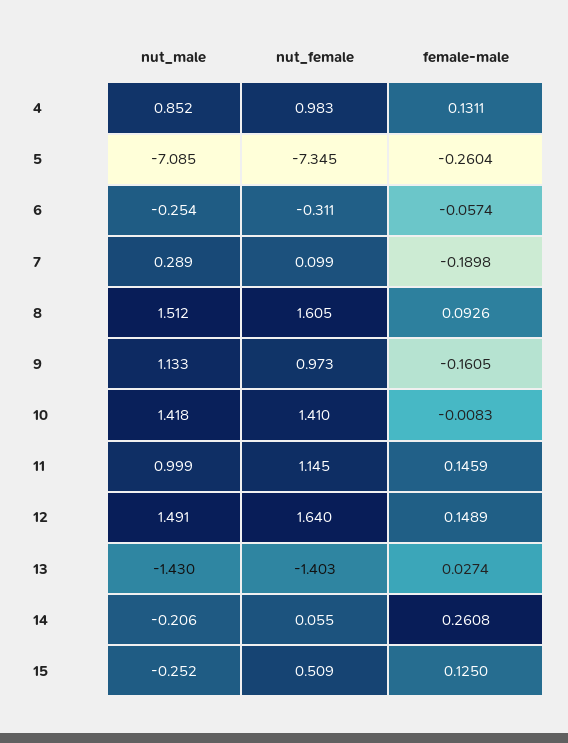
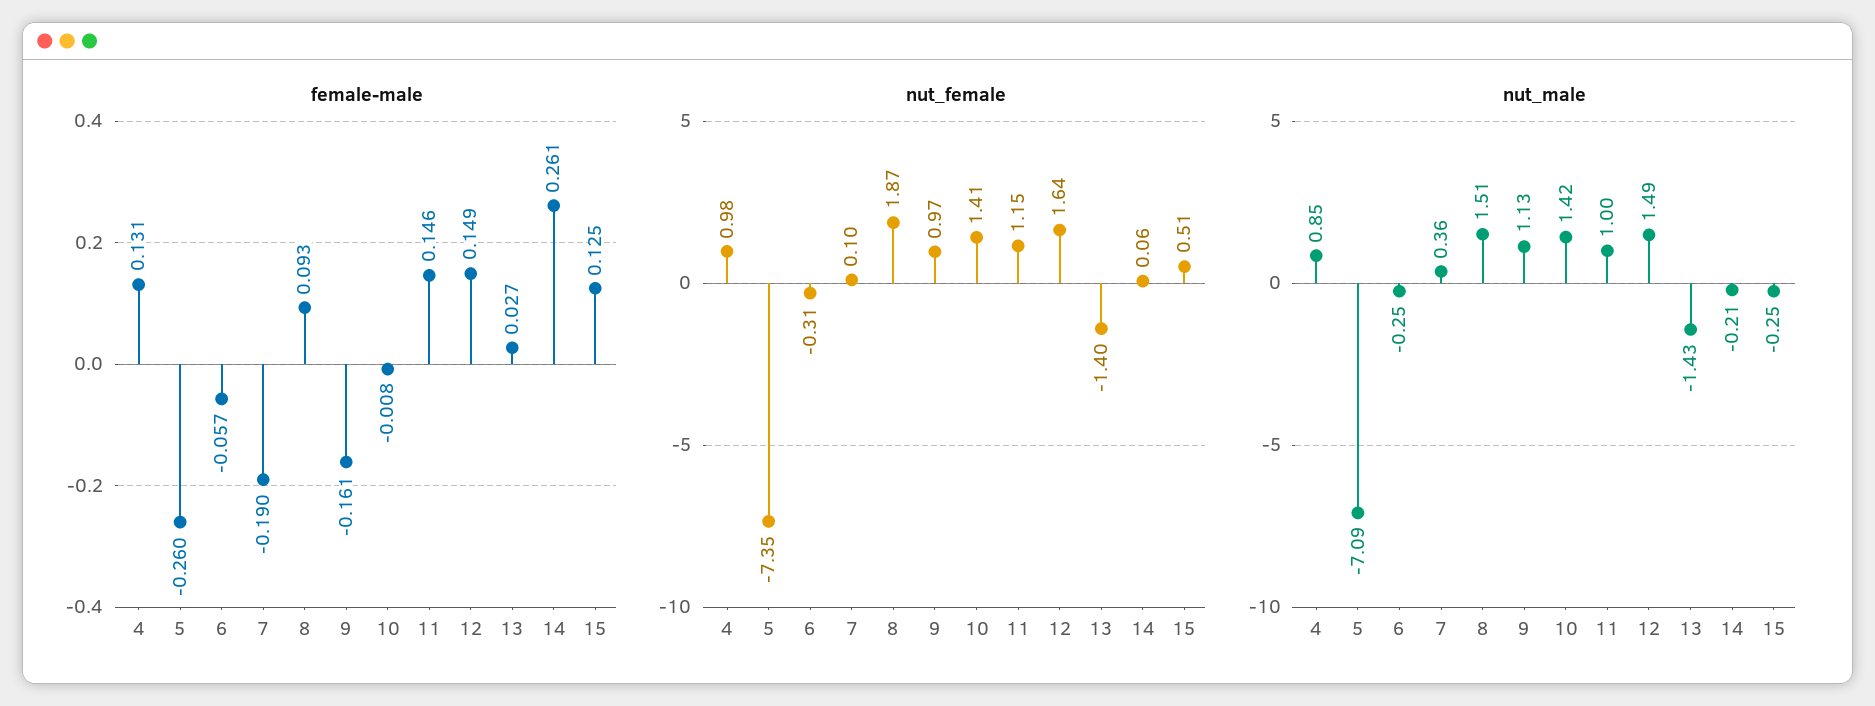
nut_male, 7: 0.289 -> 0.36
nut_female, 8: 1.605 -> 1.87

